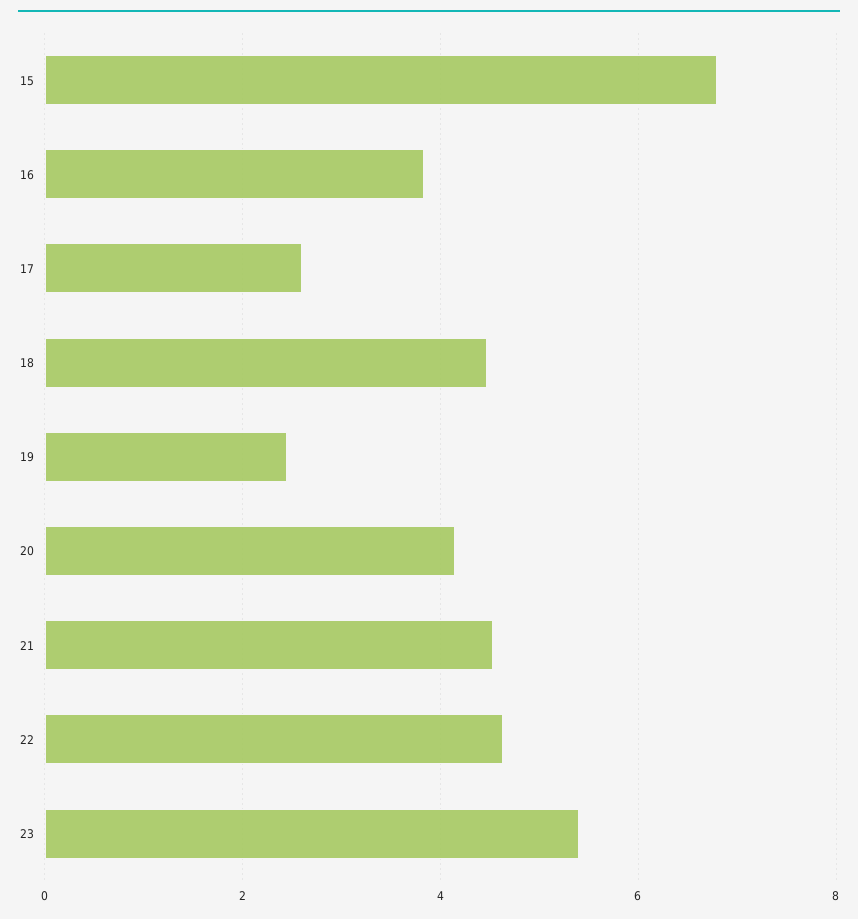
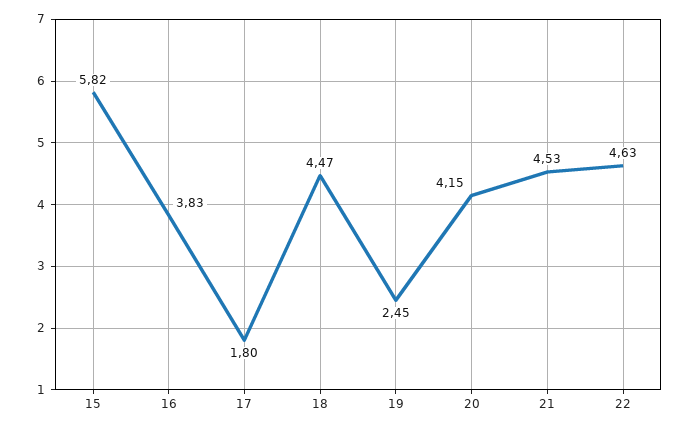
15: 6.8 -> 5.82
17: 2.6 -> 1.8
23: 5.4 -> none

